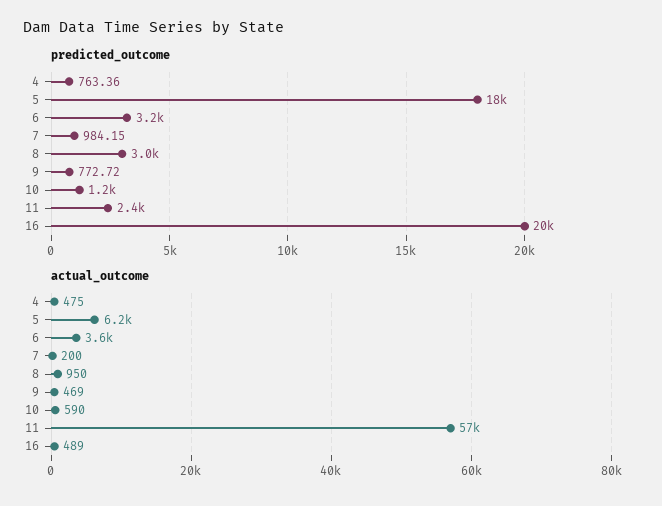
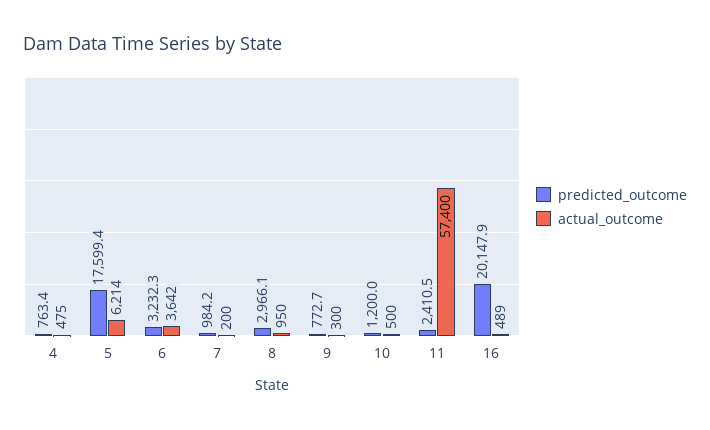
actual_outcome, 9: 469 -> 300
actual_outcome, 10: 590 -> 500

